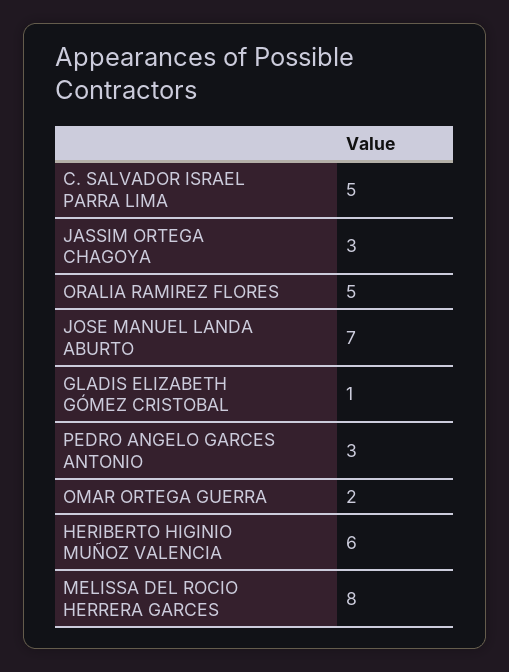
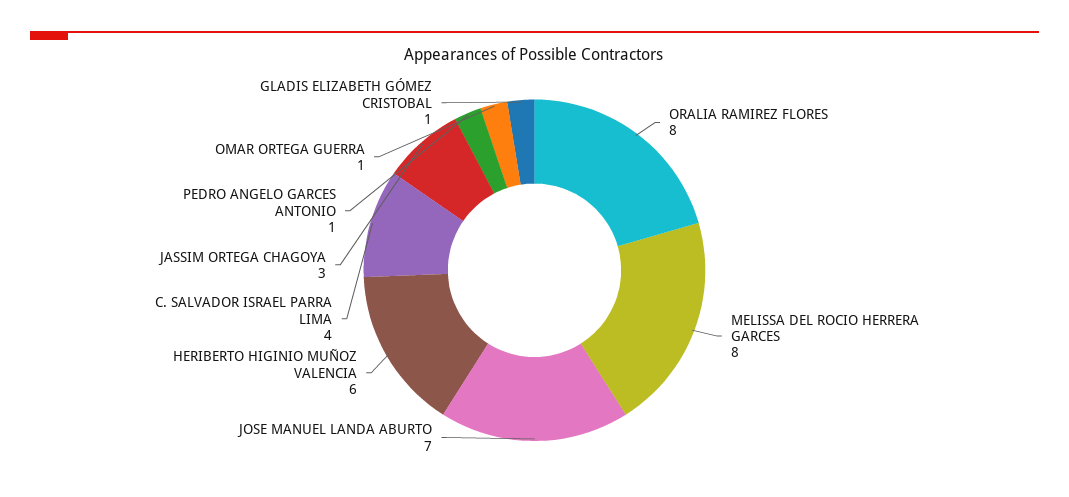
C. SALVADOR ISRAEL PARRA LIMA: 5 -> 4
ORALIA RAMIREZ FLORES: 5 -> 8
PEDRO ANGELO GARCES ANTONIO: 3 -> 1
OMAR ORTEGA GUERRA: 2 -> 1

